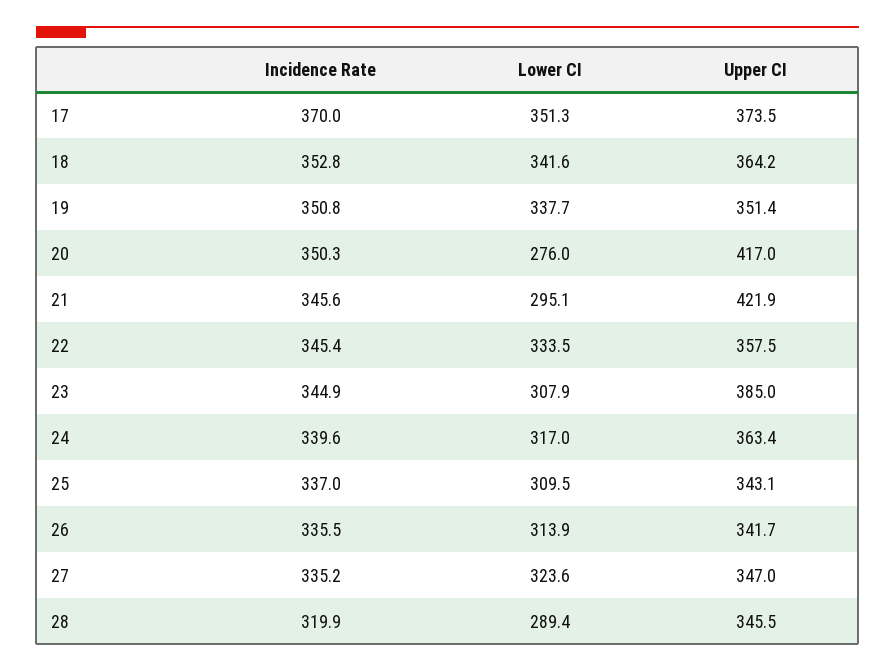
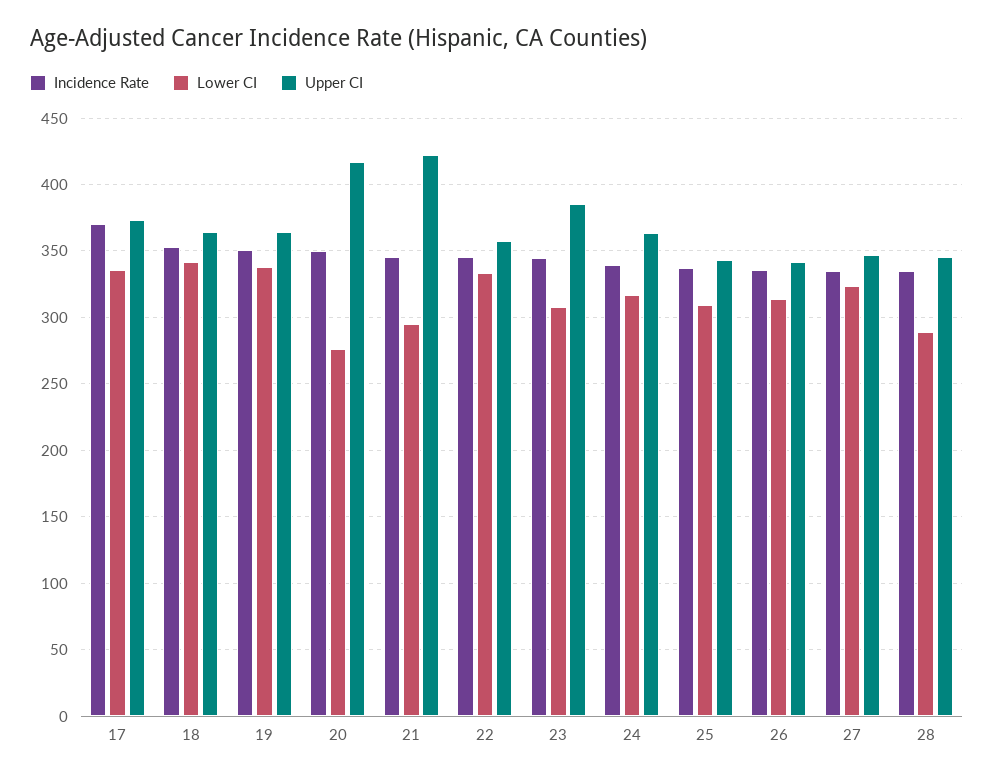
Lower CI, 17: 351.3 -> 335
Upper CI, 19: 351.4 -> 365
Incidence Rate, 28: 319.9 -> 335

